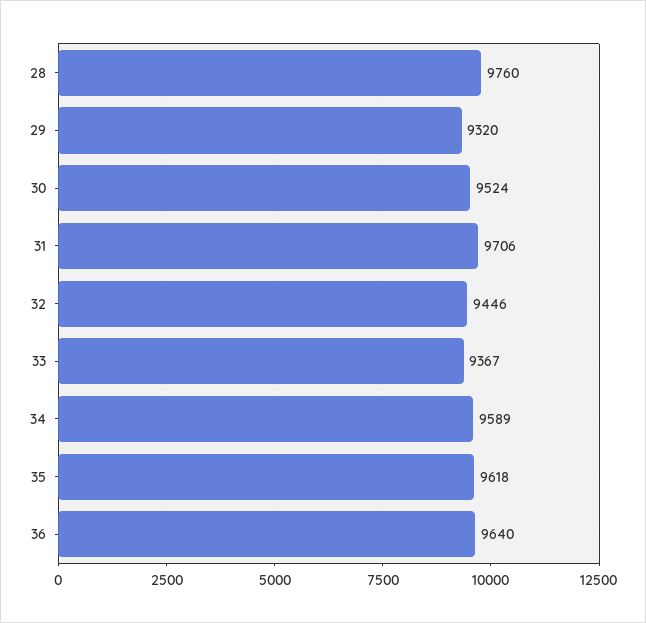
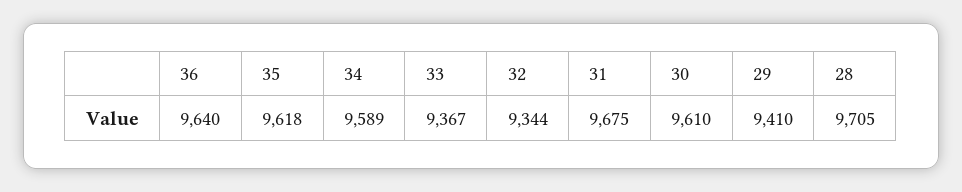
28: 9760 -> 9705
29: 9320 -> 9410
30: 9524 -> 9610
31: 9706 -> 9675
32: 9446 -> 9344

